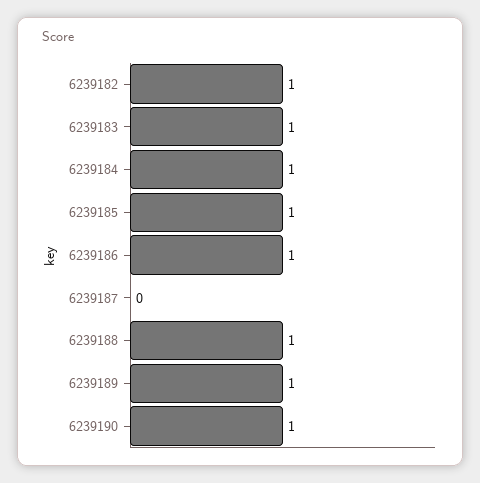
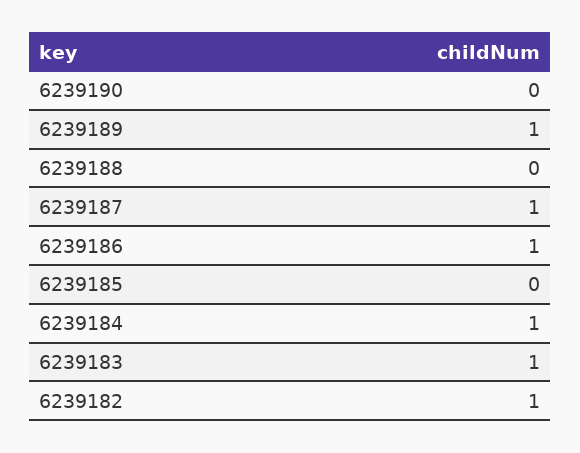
6239185: 1 -> 0
6239187: 0 -> 1
6239188: 1 -> 0
6239190: 1 -> 0

